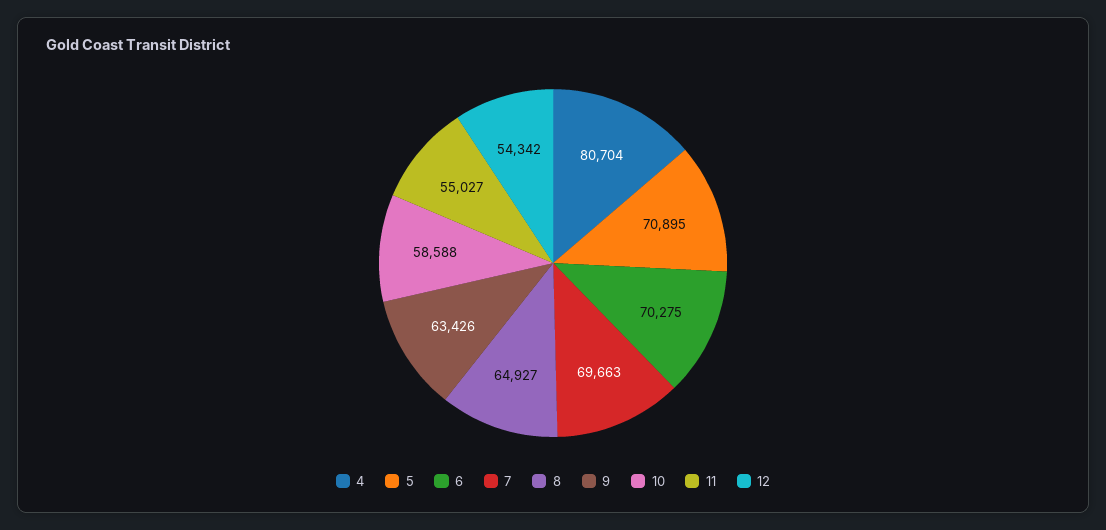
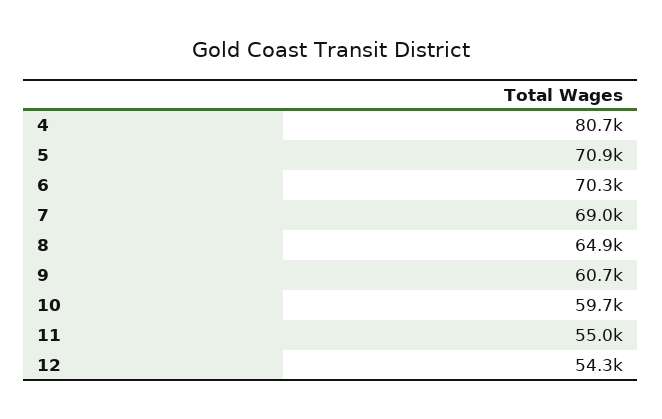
7: 69663 -> 69000
9: 63426 -> 60700
10: 58588 -> 59700

